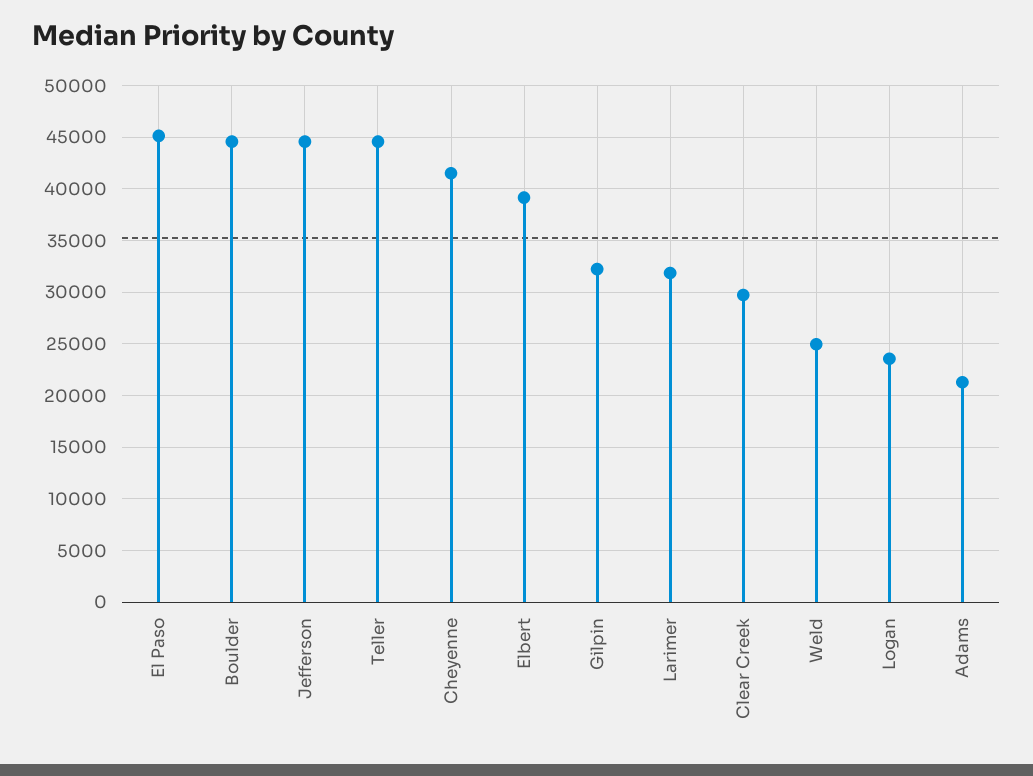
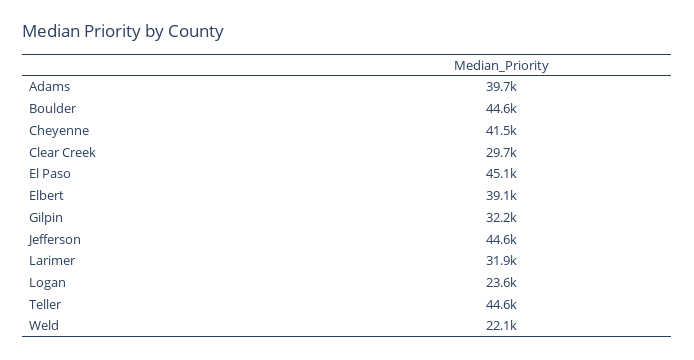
Weld: 25000 -> 22100
Adams: 21000 -> 39700

